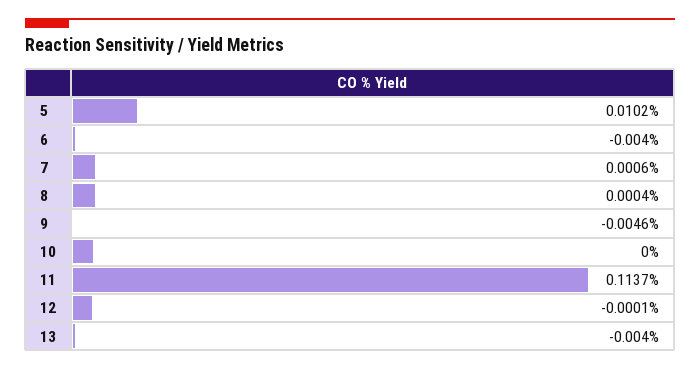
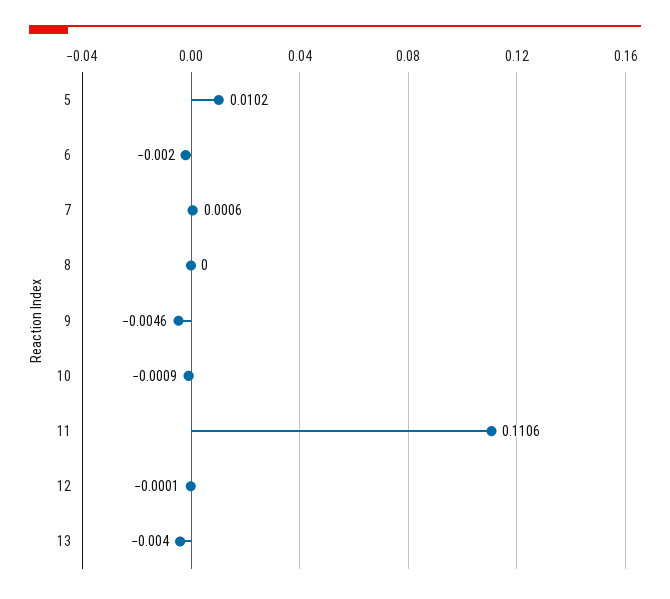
6: -0.004 -> -0.002
8: 0.0004 -> 0
10: 0 -> -0.0009
11: 0.1137 -> 0.1106

